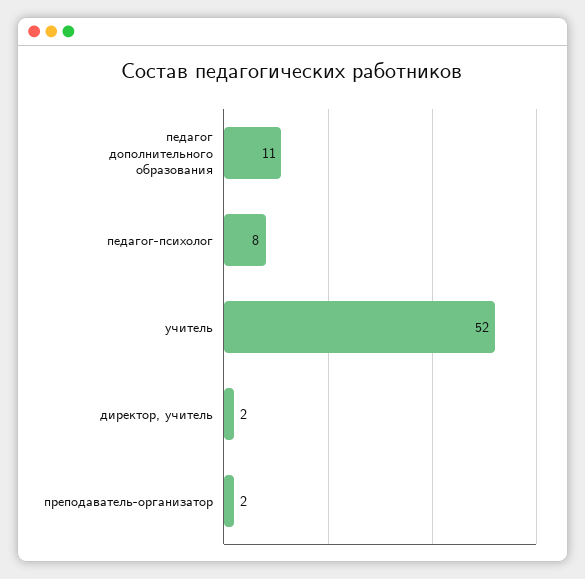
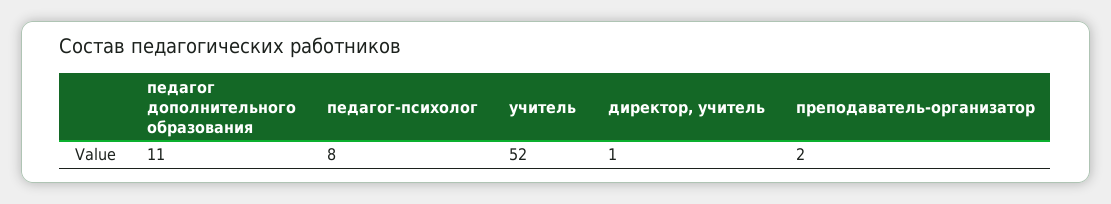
директор, учитель: 2 -> 1

